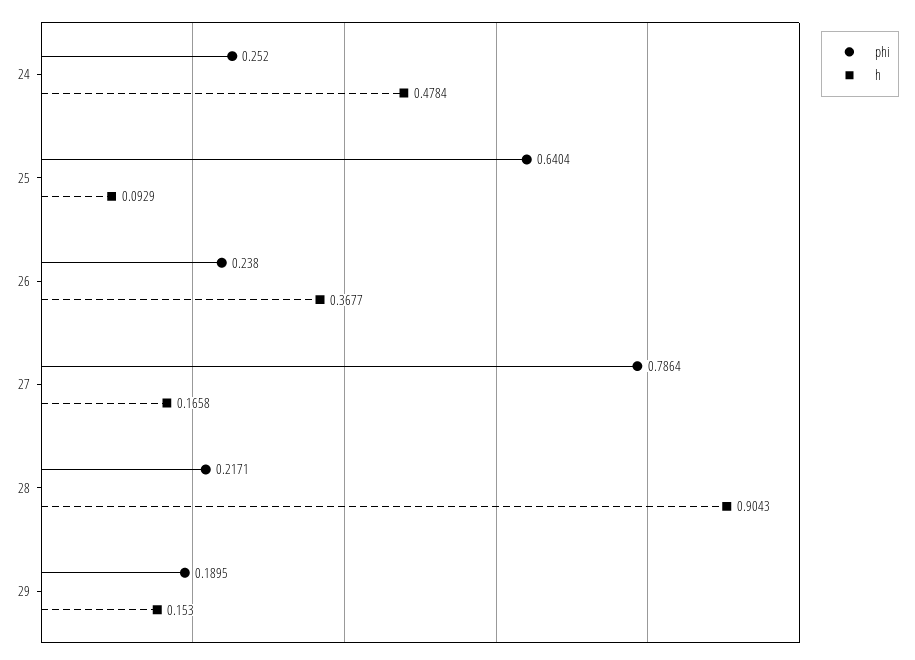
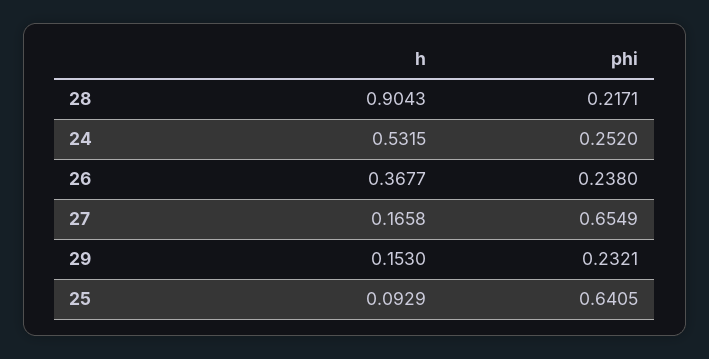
h, 24: 0.4784 -> 0.5315
phi, 25: 0.6404 -> 0.6405
phi, 27: 0.7864 -> 0.6549
phi, 29: 0.1895 -> 0.2321

